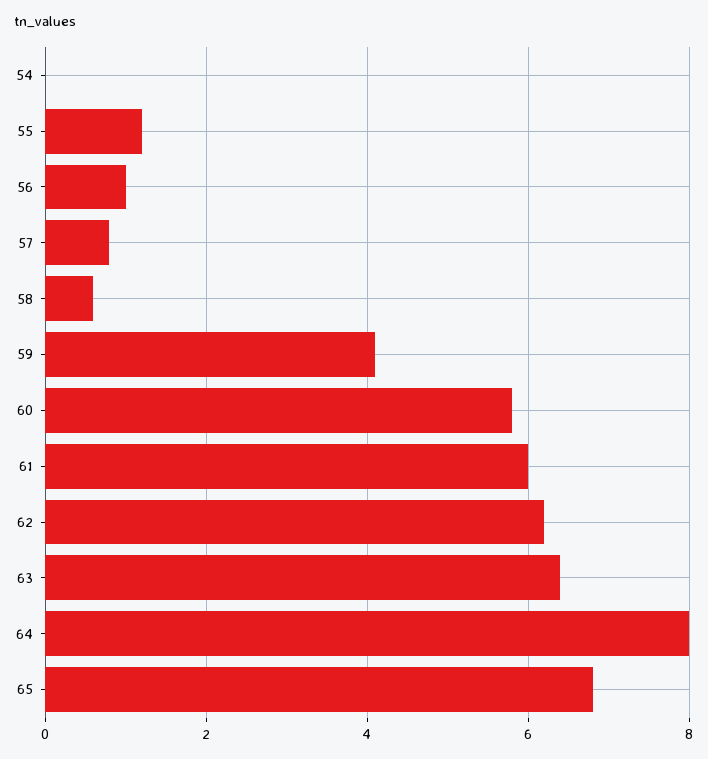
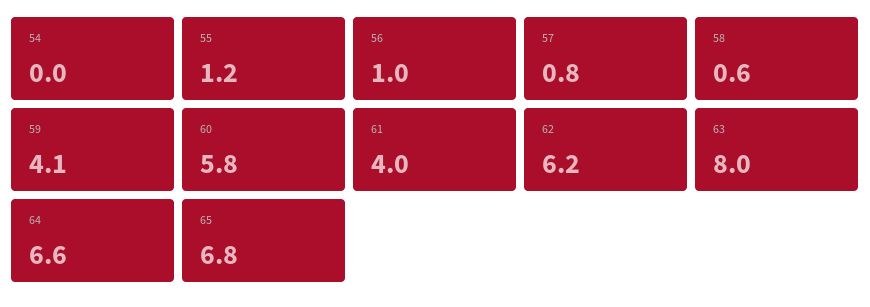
61: 6 -> 4
63: 6.5 -> 8
64: 8 -> 6.6

